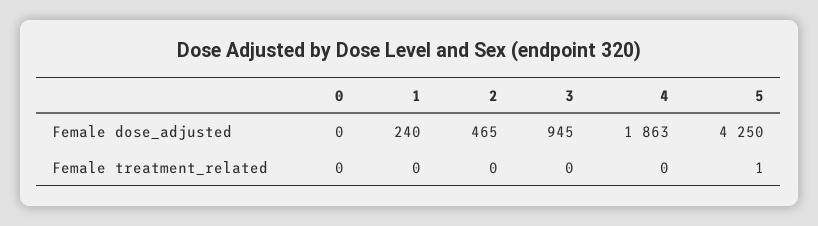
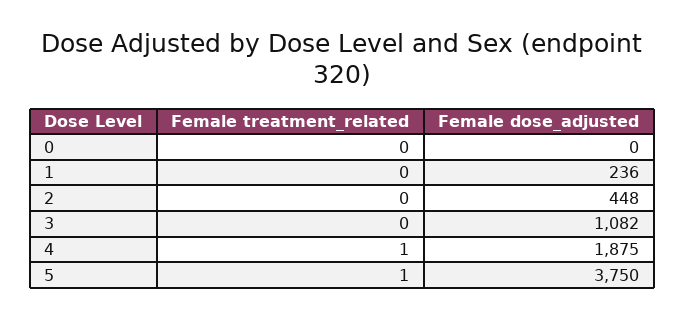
1, Female dose_adjusted: 240 -> 236
2, Female dose_adjusted: 465 -> 448
3, Female dose_adjusted: 945 -> 1082
4, Female dose_adjusted: 1863 -> 1875
5, Female dose_adjusted: 4250 -> 3750
4, Female treatment_related: 0 -> 1

